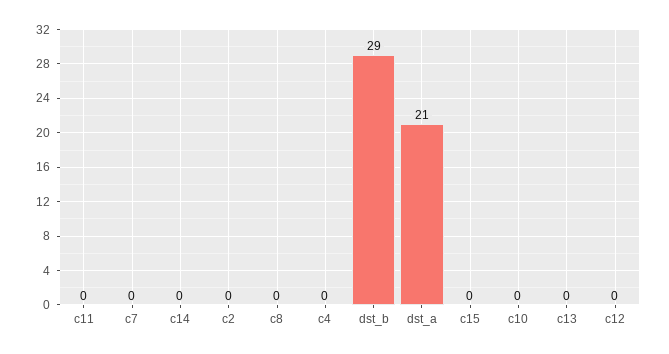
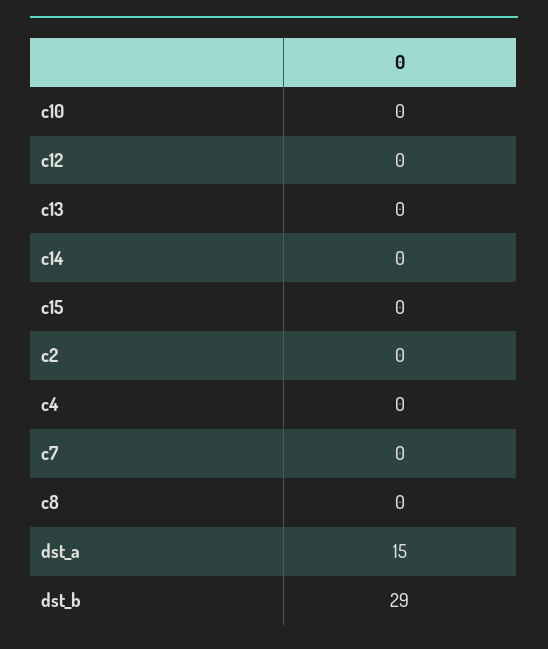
c11: 0 -> none
dst_a: 21 -> 15

